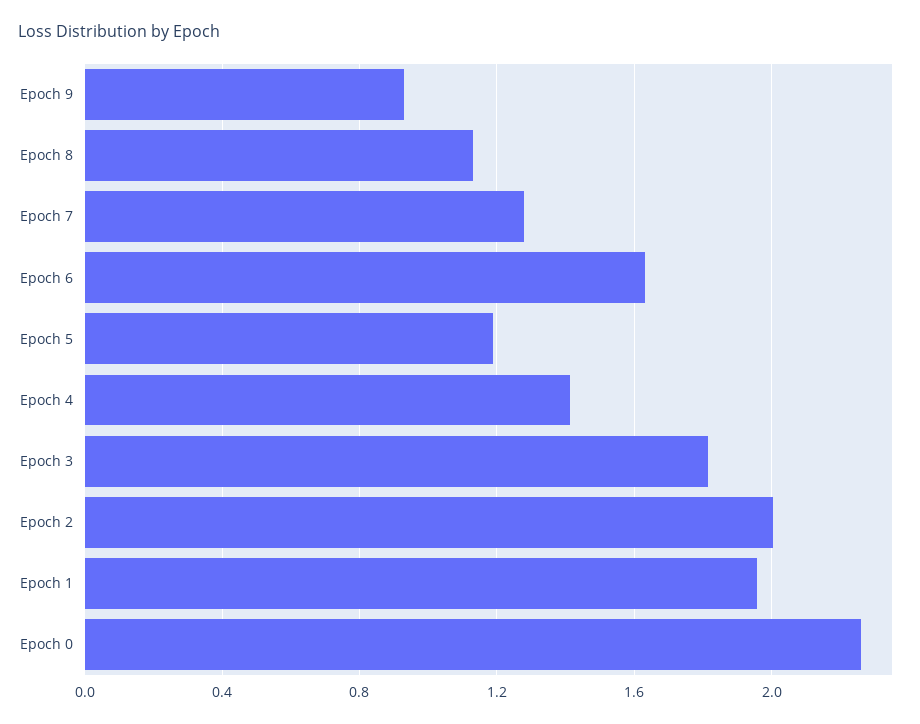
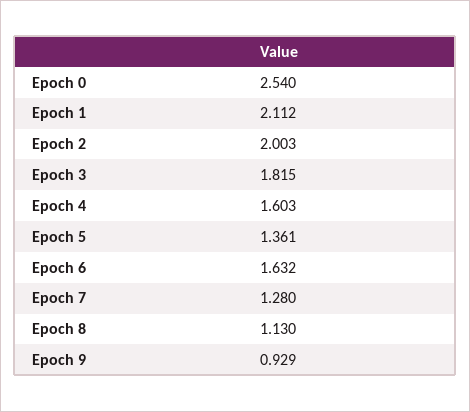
Epoch 5: 1.2 -> 1.361
Epoch 4: 1.4 -> 1.603
Epoch 1: 1.95 -> 2.112
Epoch 0: 2.25 -> 2.54

